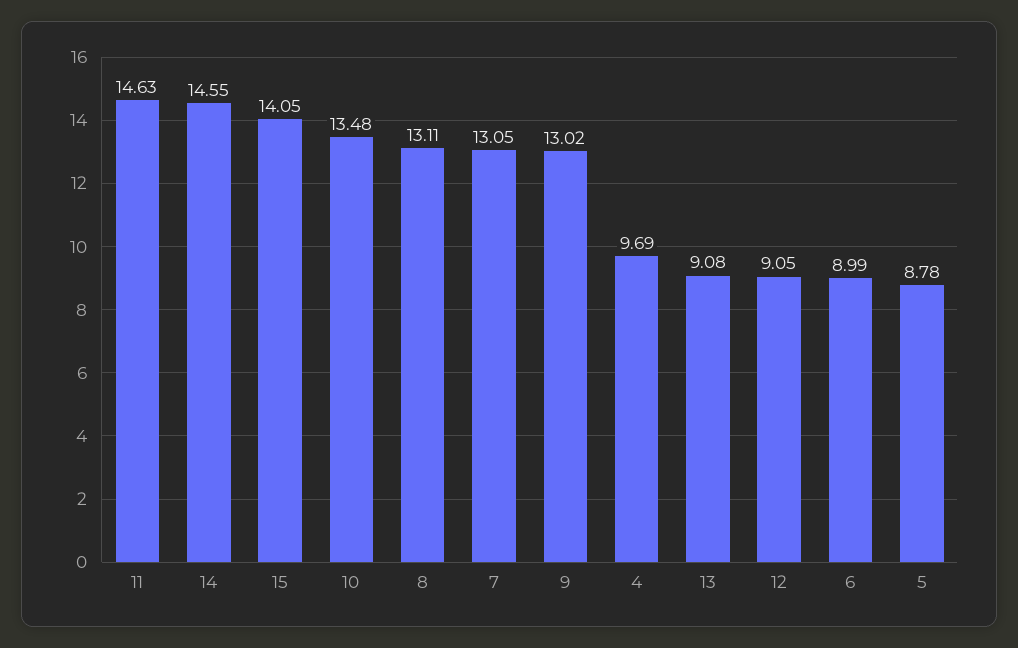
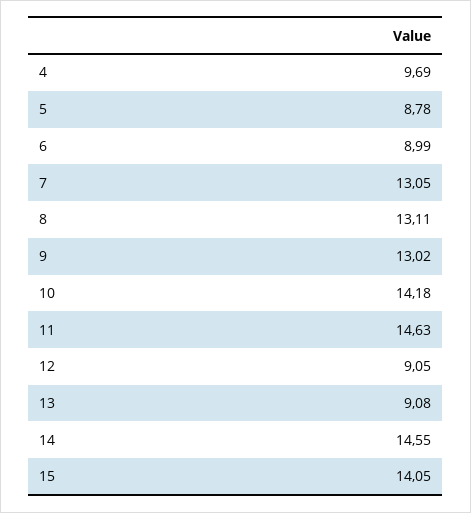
10: 13.48 -> 14.18

